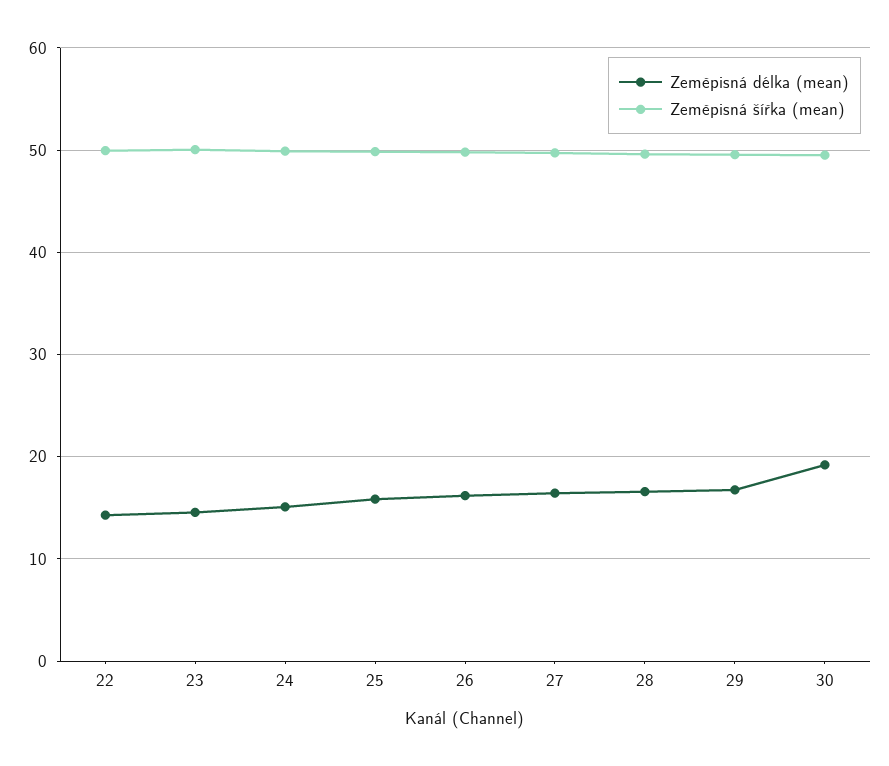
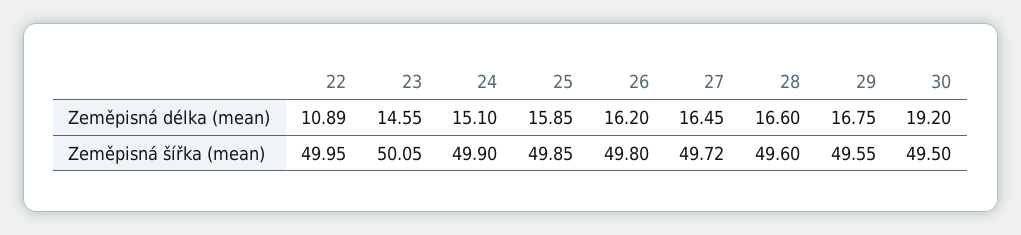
Zeměpisná délka (mean), 22: 14 -> 10.89

